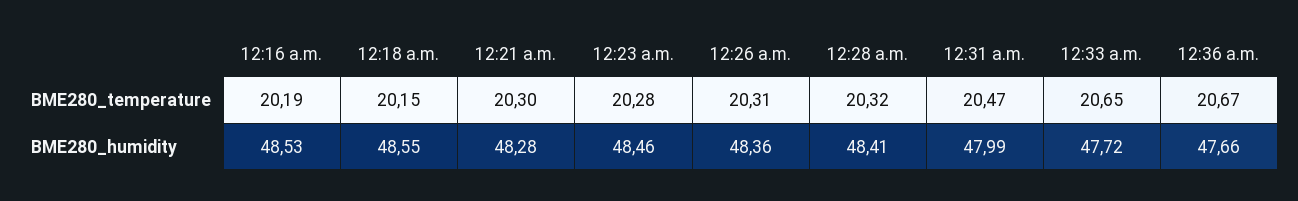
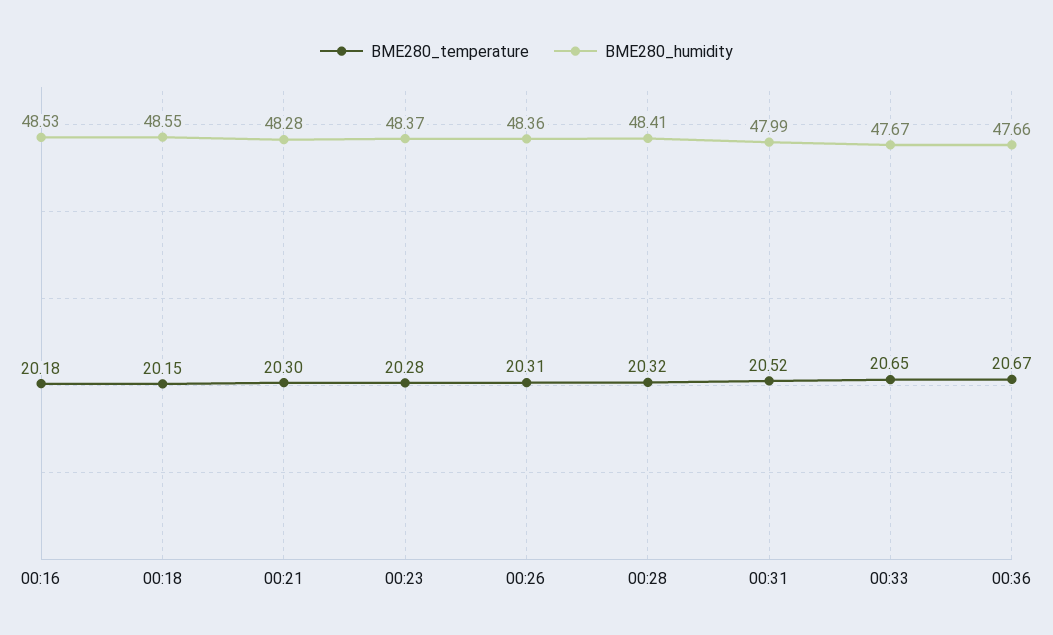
BME280_temperature, 12:16 a.m.: 20.19 -> 20.18
BME280_temperature, 12:31 a.m.: 20.47 -> 20.52
BME280_humidity, 12:23 a.m.: 48.46 -> 48.37
BME280_humidity, 12:33 a.m.: 47.72 -> 47.67

